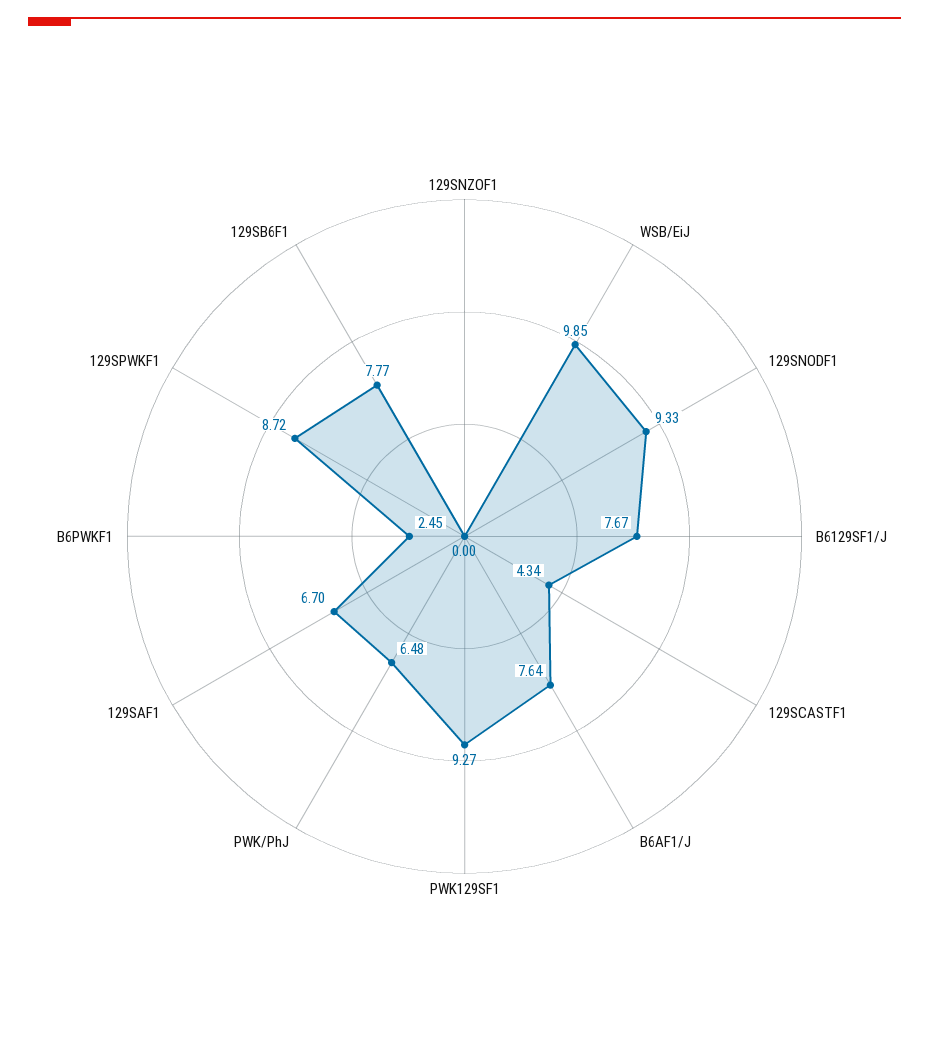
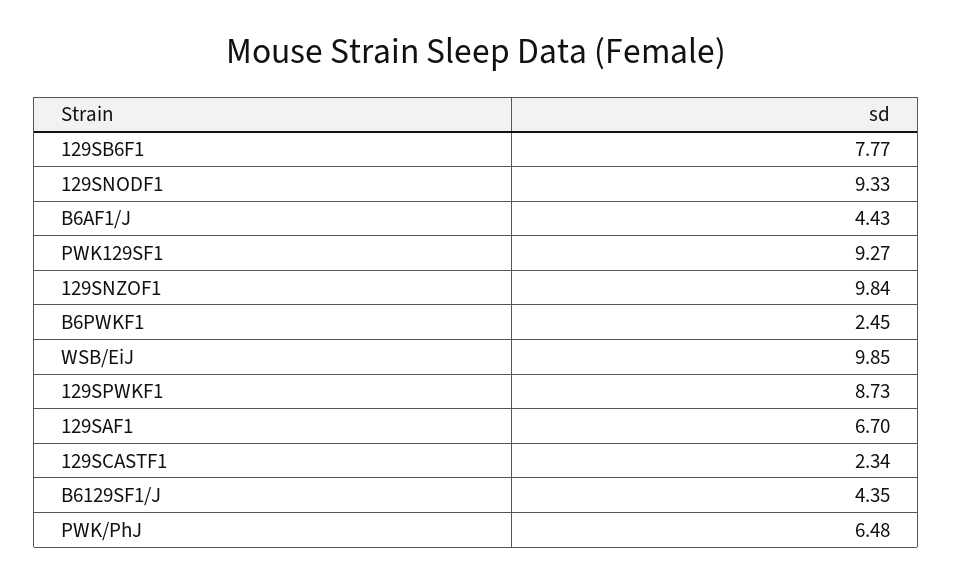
129SNZOF1: 0 -> 9.84
B6129SF1/J: 7.67 -> 4.35
129SCASTF1: 4.34 -> 2.34
B6AF1/J: 7.64 -> 4.43
129SPWKF1: 8.72 -> 8.73

